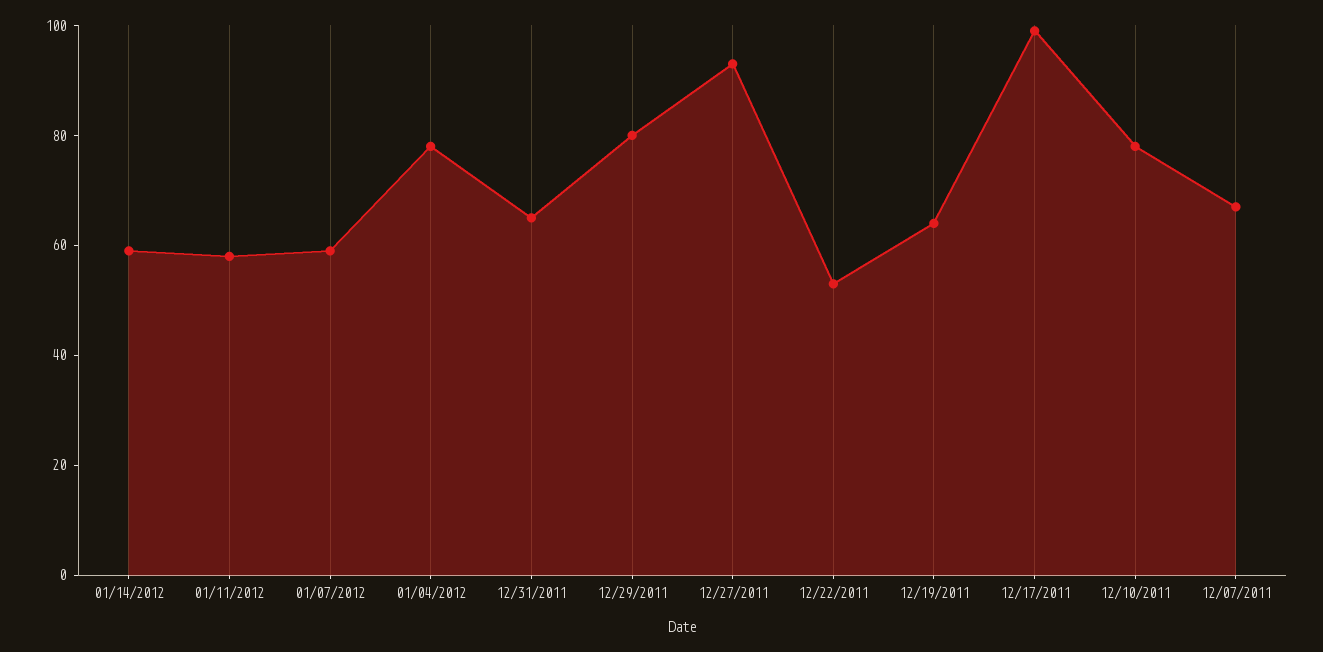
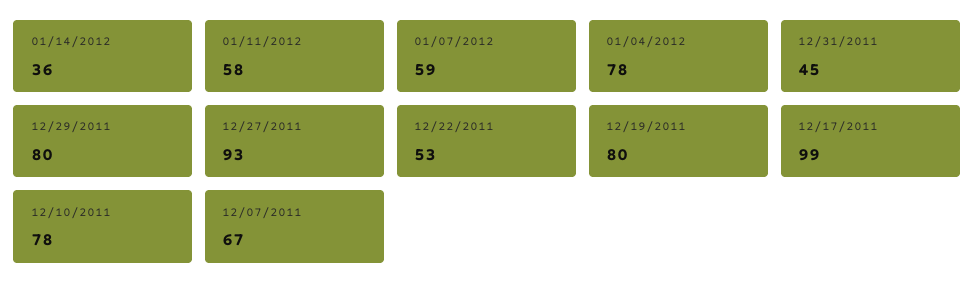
01/14/2012: 60 -> 36
12/31/2011: 65 -> 45
12/19/2011: 65 -> 80

